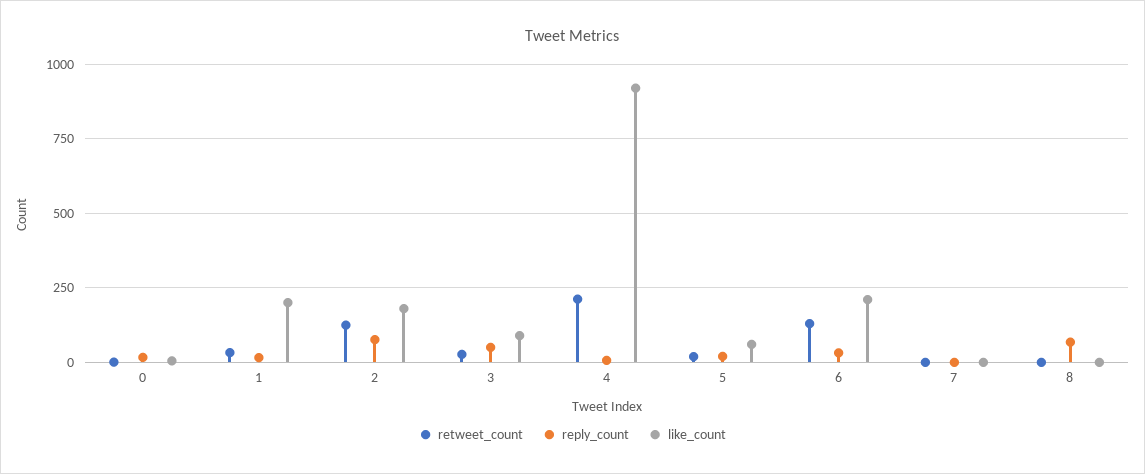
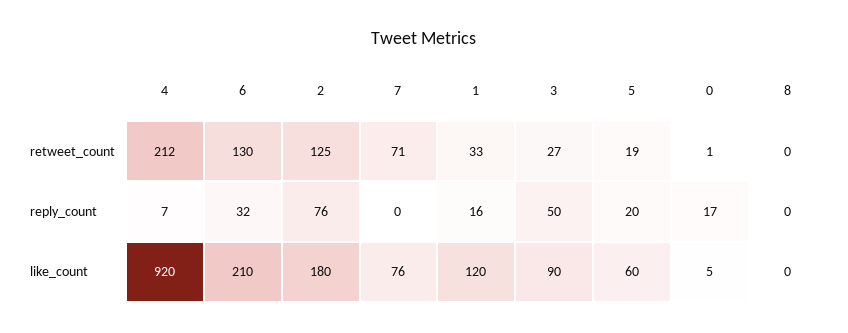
like_count, 1: 200 -> 120
retweet_count, 7: 0 -> 71
like_count, 7: 0 -> 76
reply_count, 8: 75 -> 0

